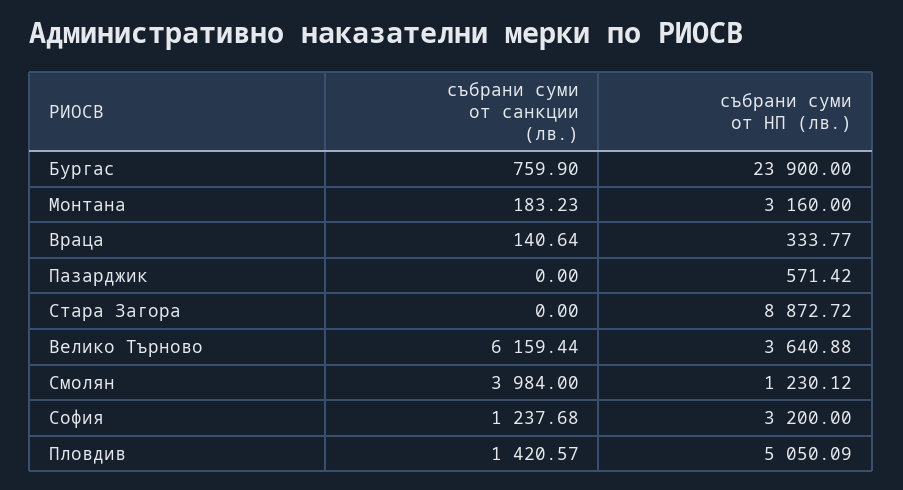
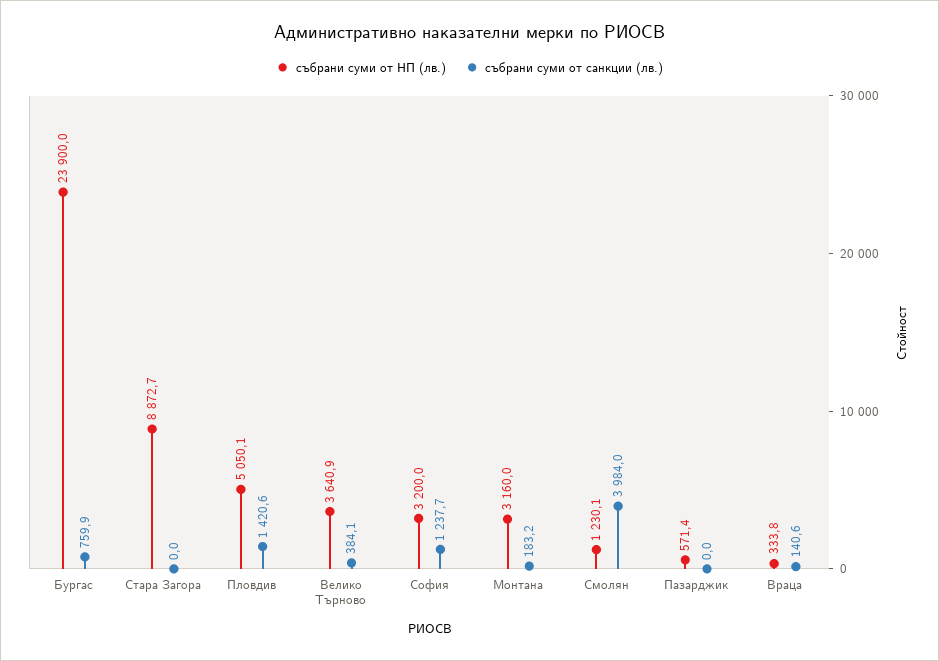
събрани суми от санкции (лв.), Велико Търново: 6159.44 -> 384.1

